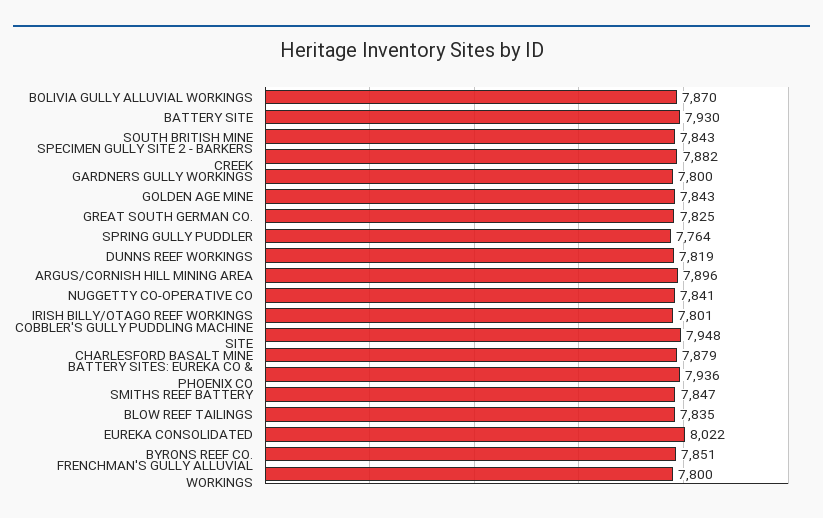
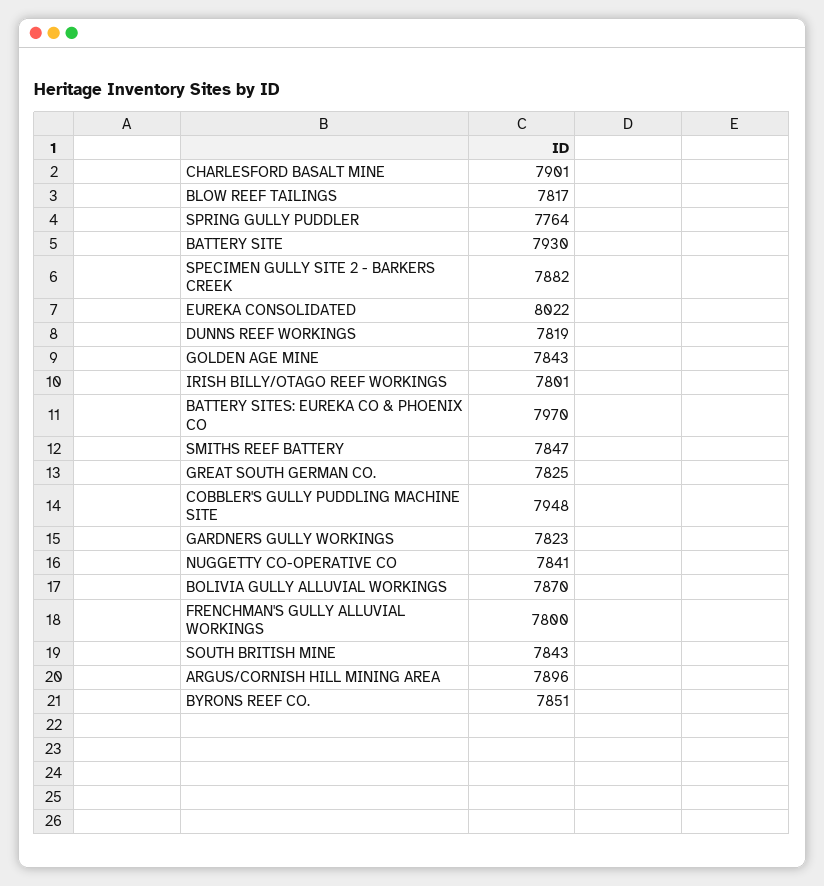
GARDNERS GULLY WORKINGS: 7800 -> 7823
CHARLESFORD BASALT MINE: 7879 -> 7901
BATTERY SITES: EUREKA CO & PHOENIX CO: 7936 -> 7970
BLOW REEF TAILINGS: 7835 -> 7817

